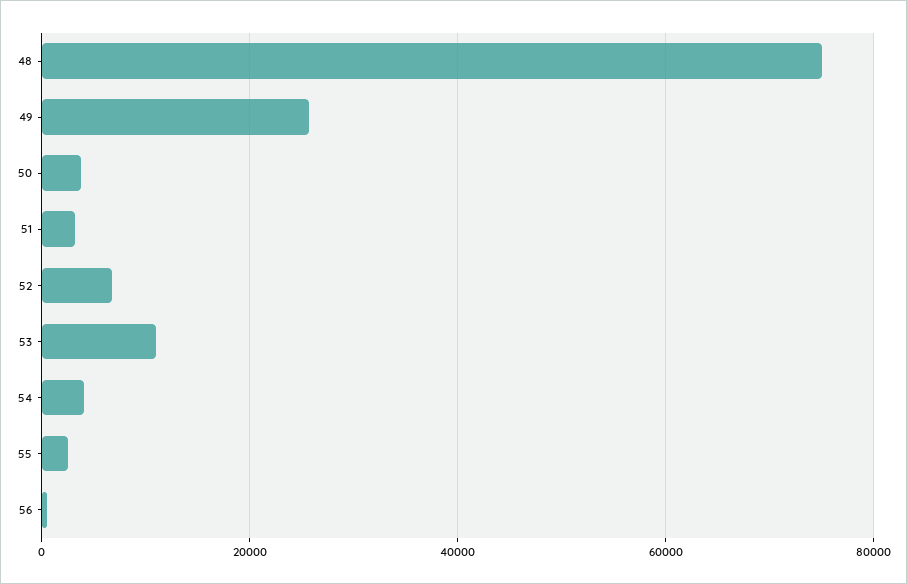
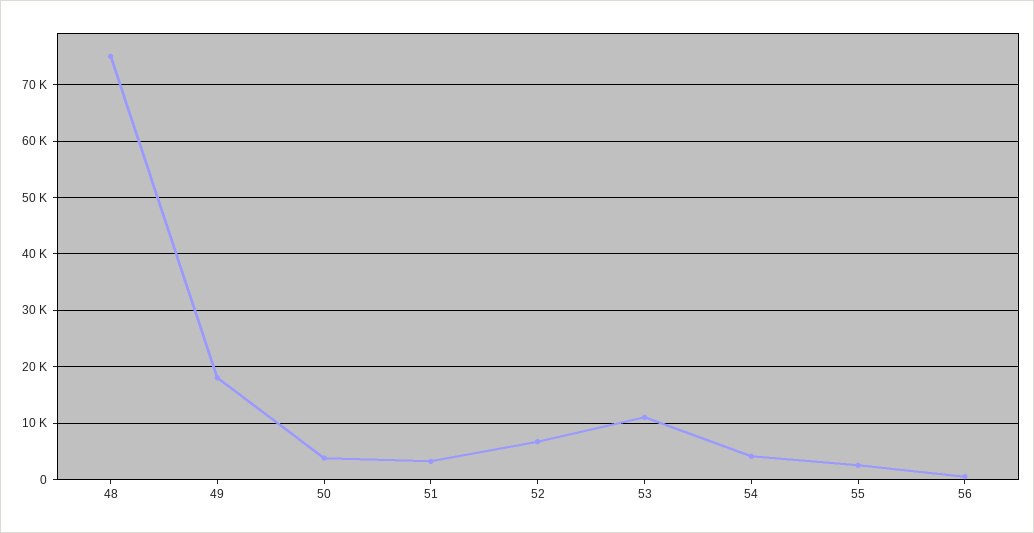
49: 26000 -> 18000

